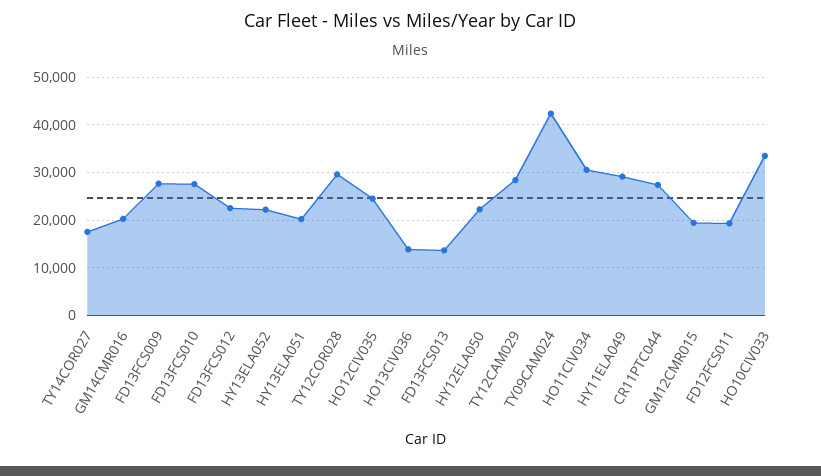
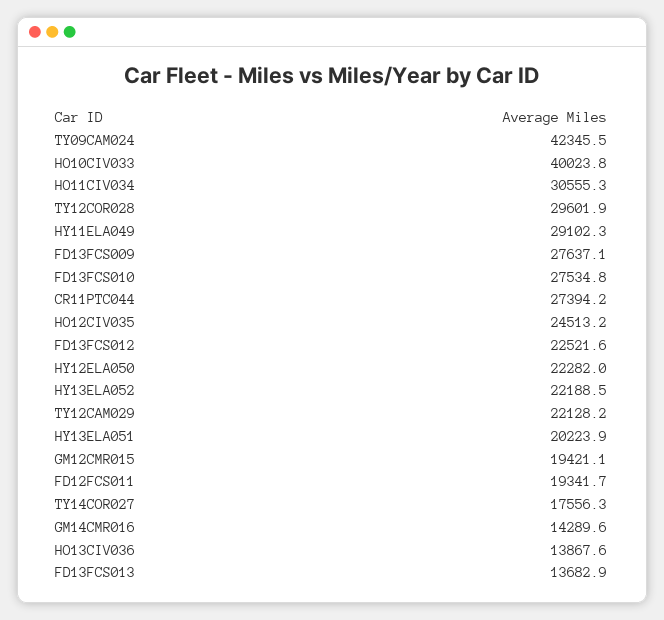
GM14CMR016: 20000 -> 14289.6
TY12CAM029: 28000 -> 22128.2
HO10CIV033: 34000 -> 40023.8

